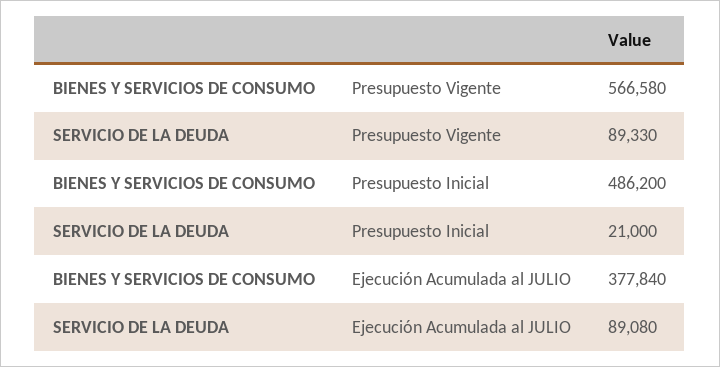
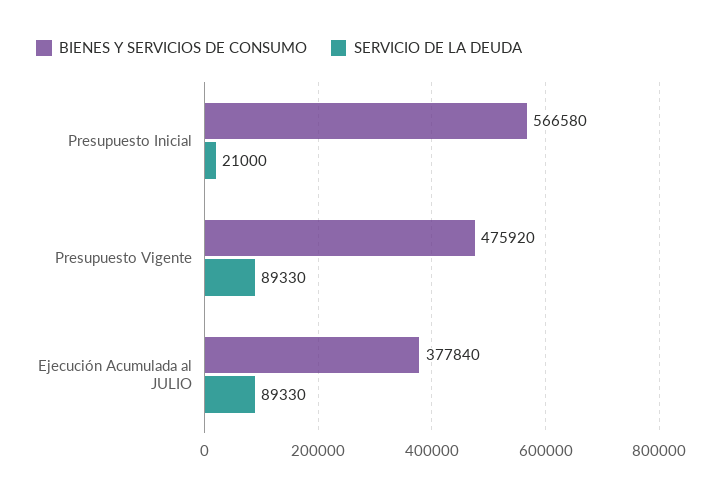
BIENES Y SERVICIOS DE CONSUMO, Presupuesto Vigente: 566580 -> 475920
BIENES Y SERVICIOS DE CONSUMO, Presupuesto Inicial: 486200 -> 566580
SERVICIO DE LA DEUDA, Ejecución Acumulada al JULIO: 89080 -> 89330

